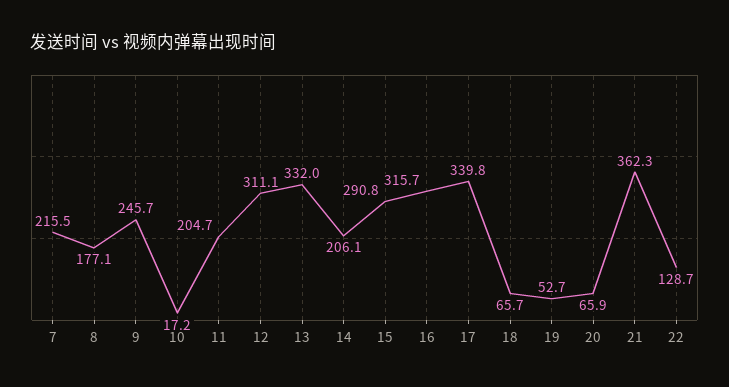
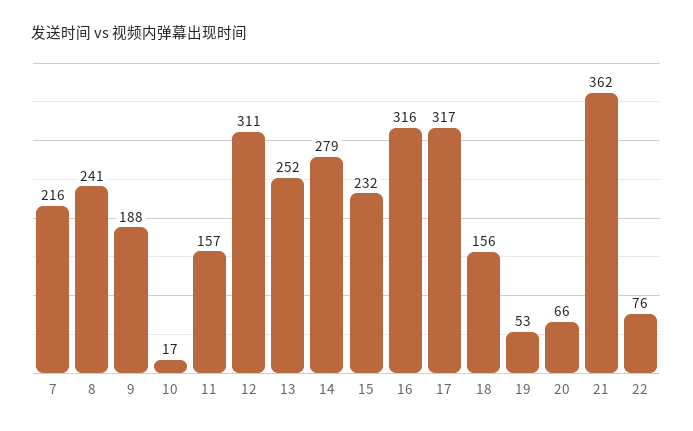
8: 177.1 -> 241
9: 245.7 -> 188
11: 204.7 -> 157
13: 332 -> 252
14: 206.1 -> 279
15: 290.8 -> 232
17: 339.8 -> 317
18: 65.7 -> 156
22: 128.7 -> 76

